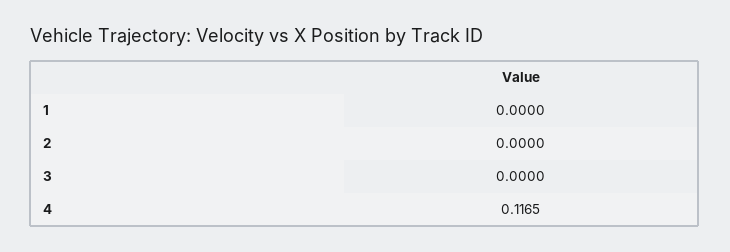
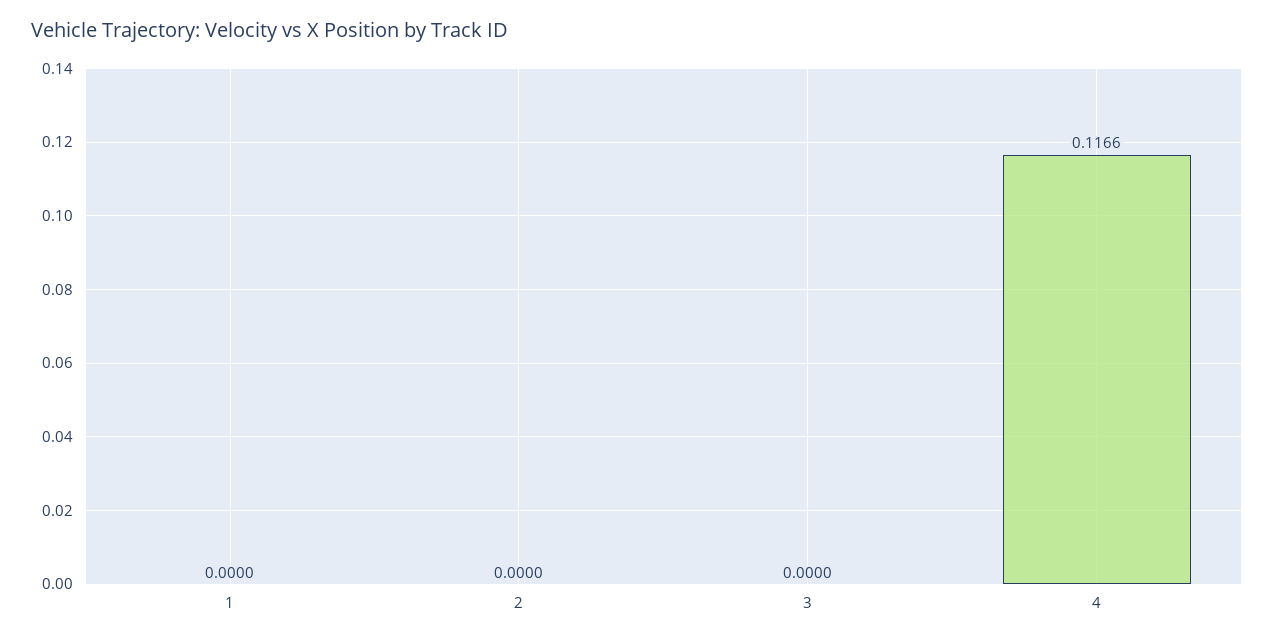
4: 0.1165 -> 0.1166

